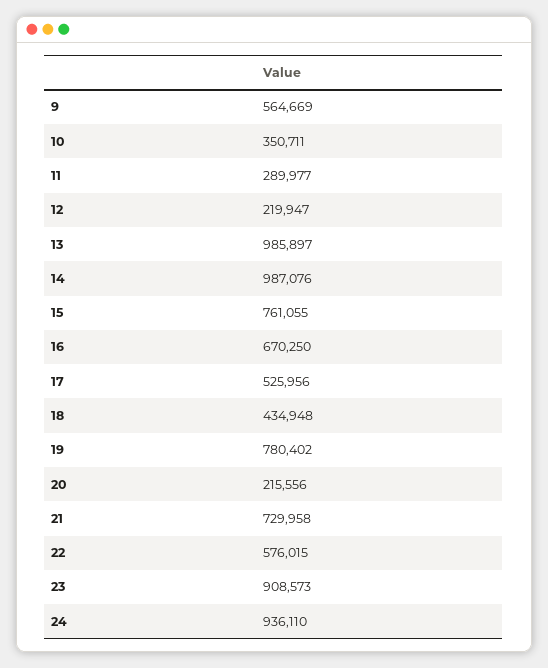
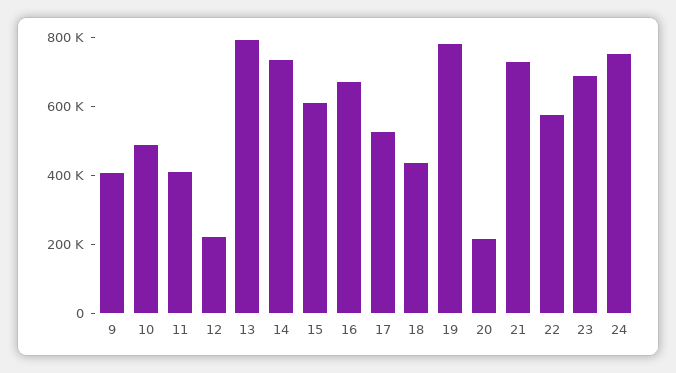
9: 564669 -> 400000
10: 350711 -> 500000
11: 289977 -> 400000
13: 985897 -> 800000
14: 987076 -> 750000
15: 761055 -> 600000
23: 908573 -> 700000
24: 936110 -> 750000

